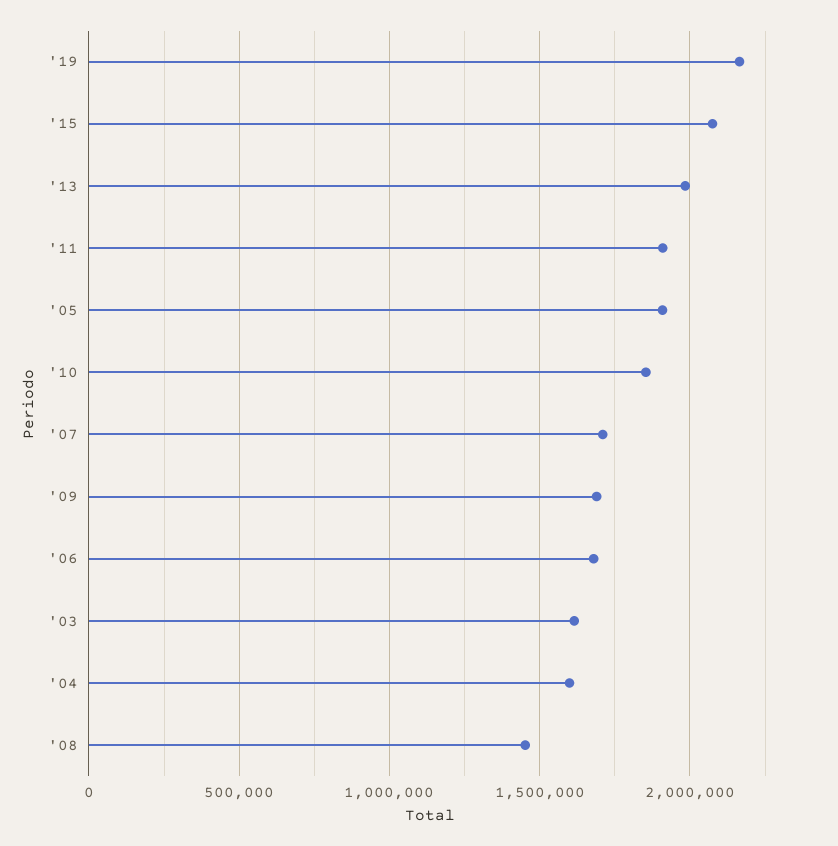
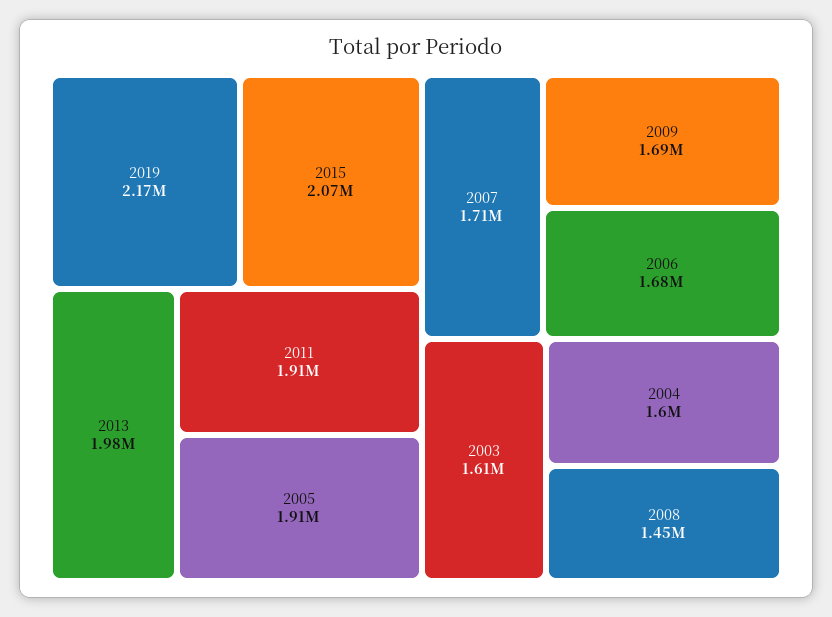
'10: 1850000 -> none

